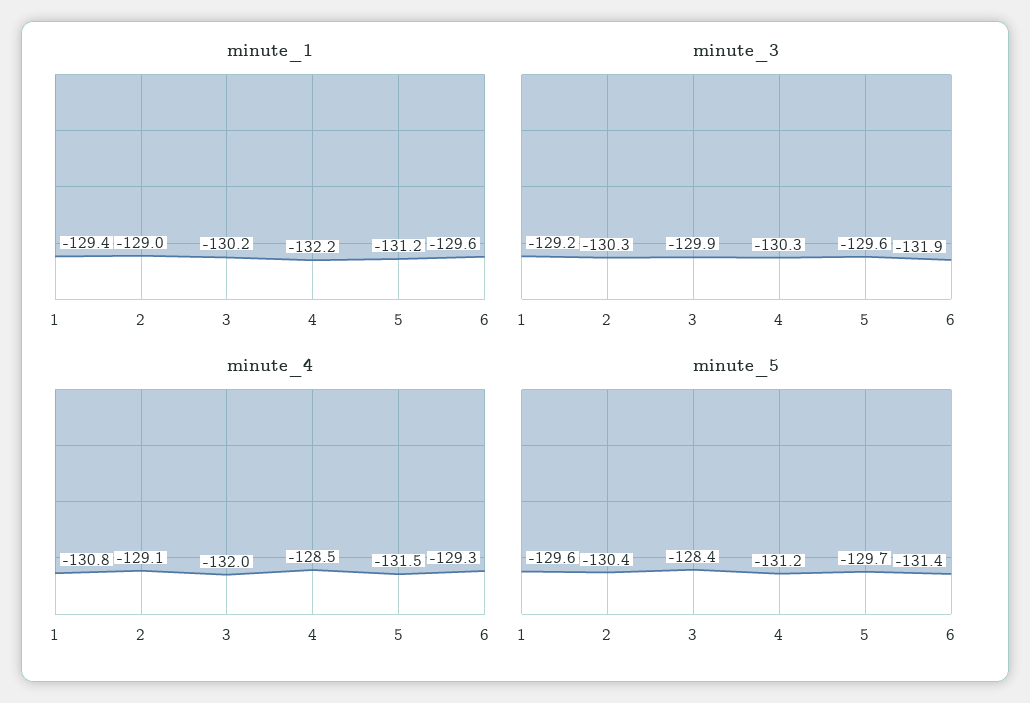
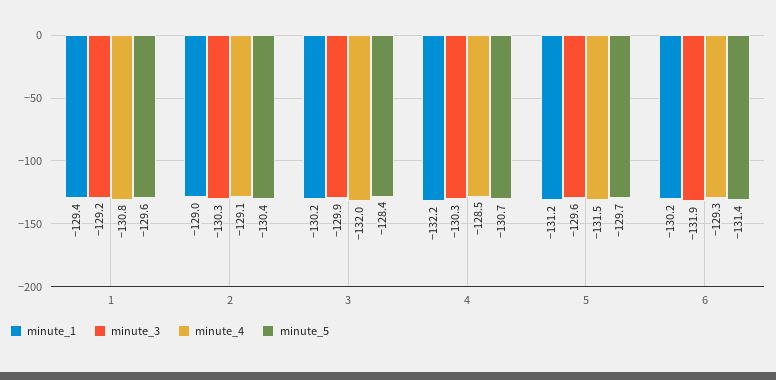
minute_1, 6: -129.6 -> -130.2
minute_5, 4: -131.2 -> -130.7

